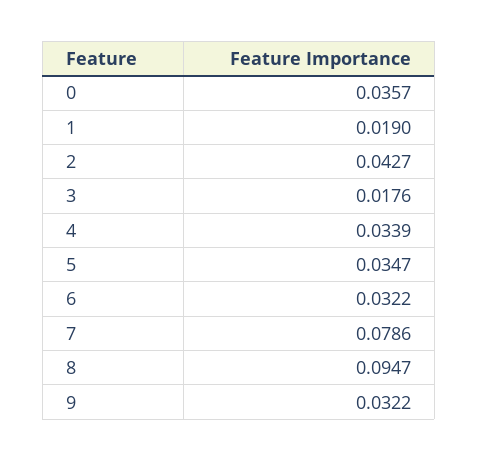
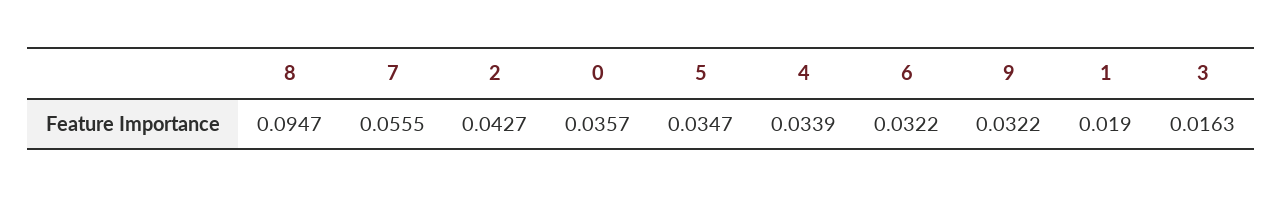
3: 0.0176 -> 0.0163
7: 0.0786 -> 0.0555

